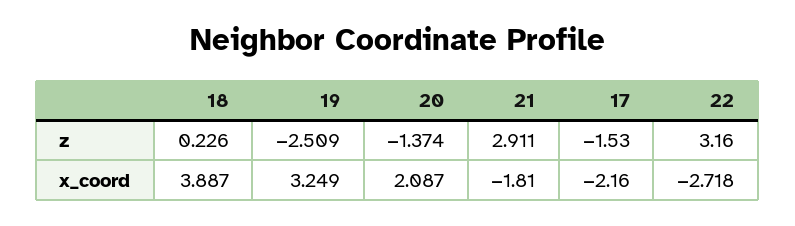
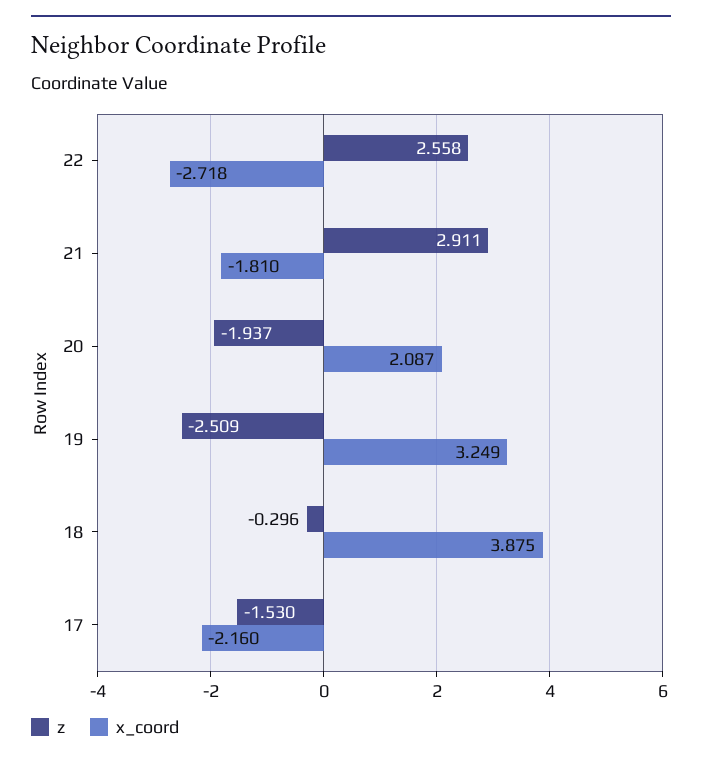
z, 18: 0.226 -> -0.296
z, 20: -1.374 -> -1.937
z, 22: 3.16 -> 2.558
x_coord, 18: 3.887 -> 3.875

